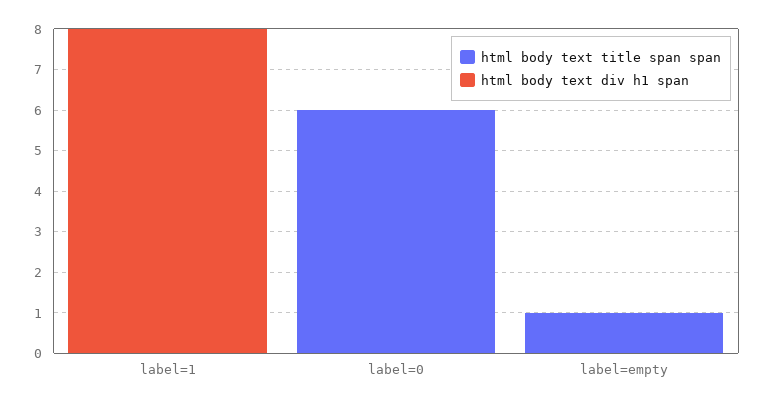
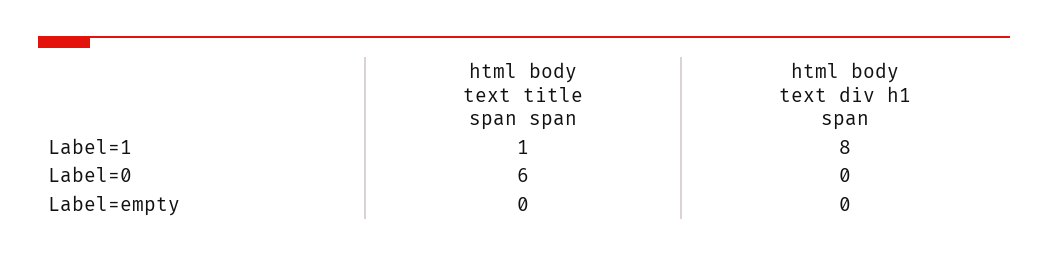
html body text title span span, label=1: 0 -> 1
html body text title span span, label=empty: 1 -> 0

